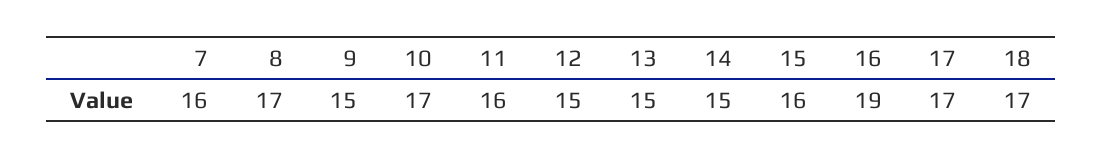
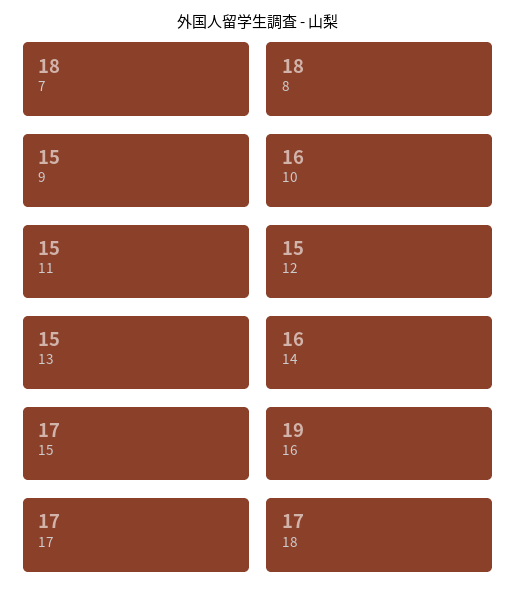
7: 16 -> 18
8: 17 -> 18
10: 17 -> 16
11: 16 -> 15
14: 15 -> 16
15: 16 -> 17

